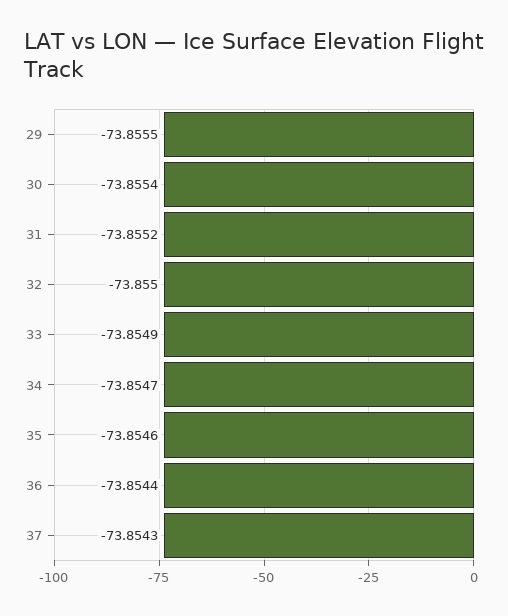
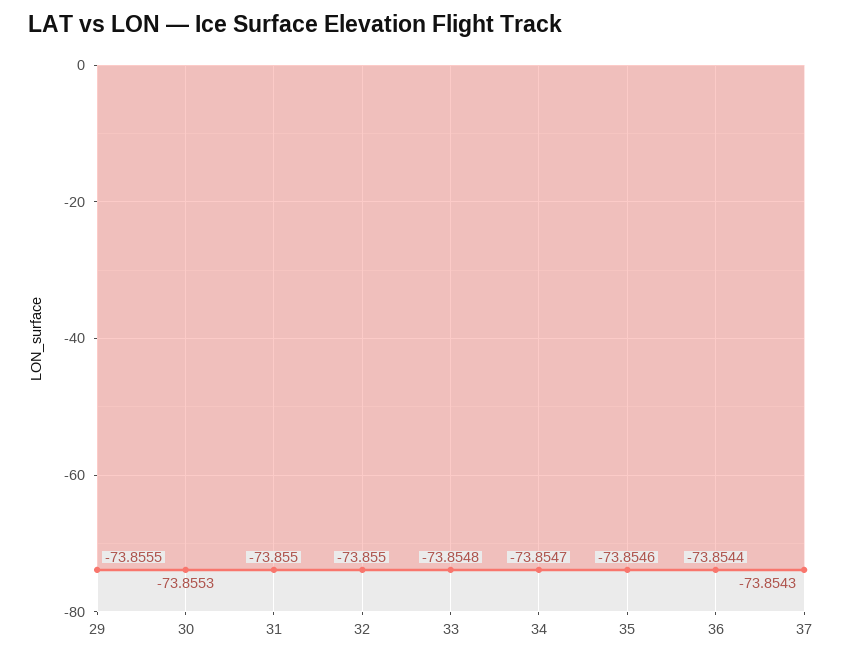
30: -73.8554 -> -73.8553
31: -73.8552 -> -73.855
33: -73.8549 -> -73.8548

